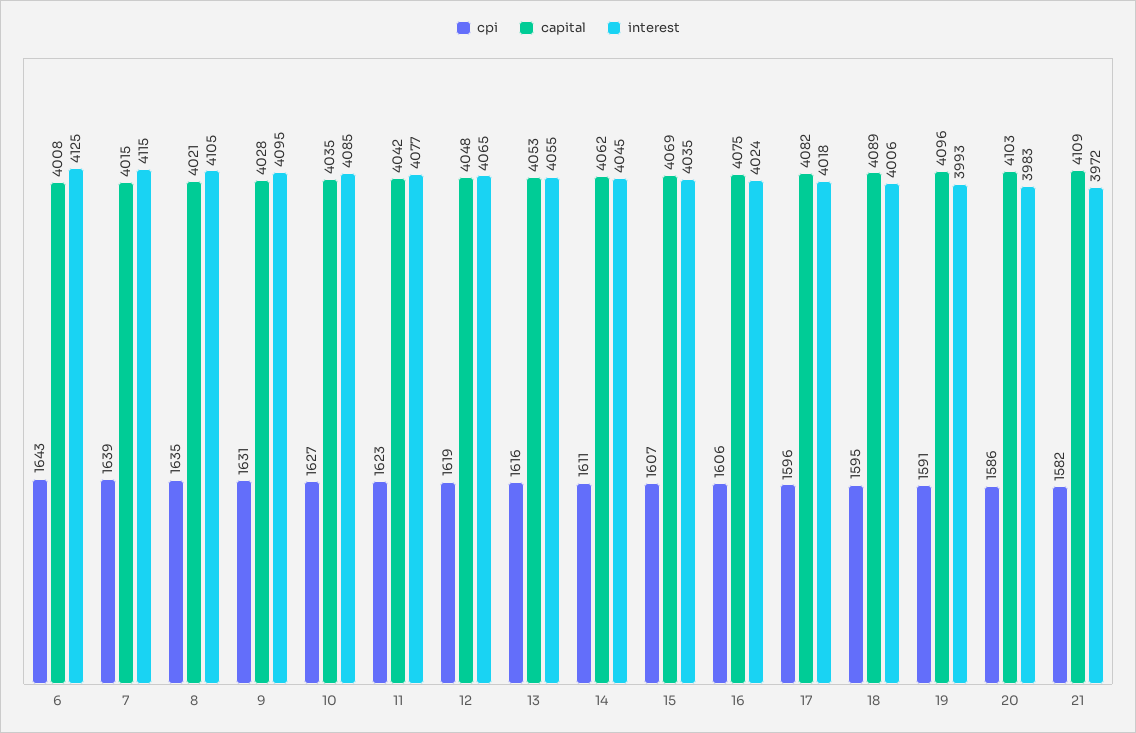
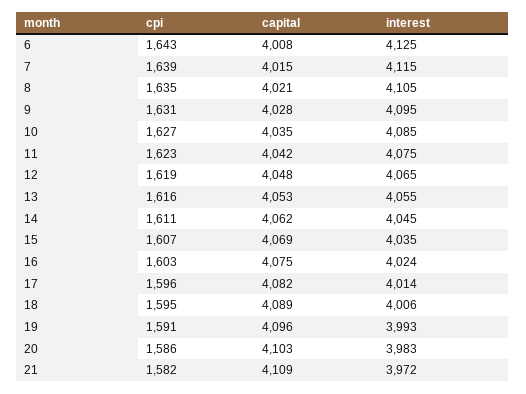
interest, 11: 4077 -> 4075
cpi, 16: 1606 -> 1603
interest, 17: 4018 -> 4014

